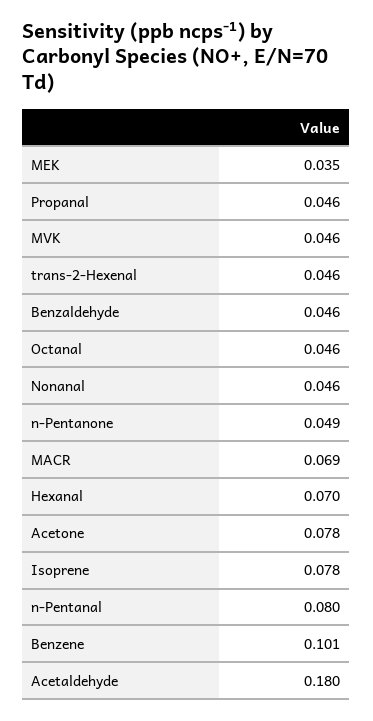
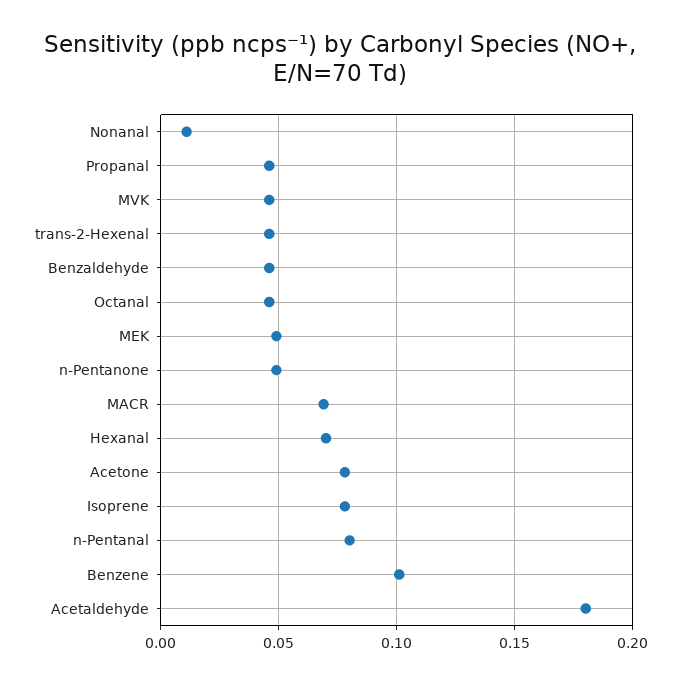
MEK: 0.035 -> 0.05
Nonanal: 0.046 -> 0.01

